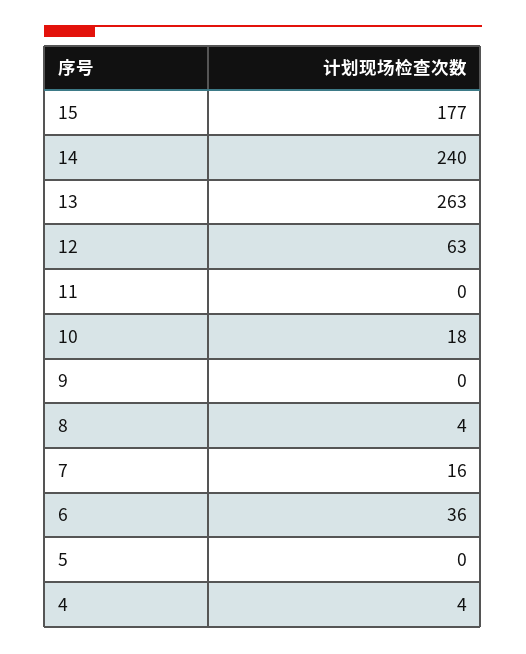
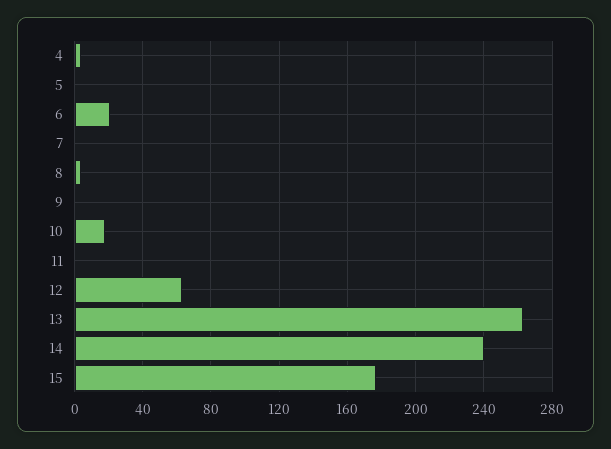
7: 16 -> 0
6: 36 -> 20

